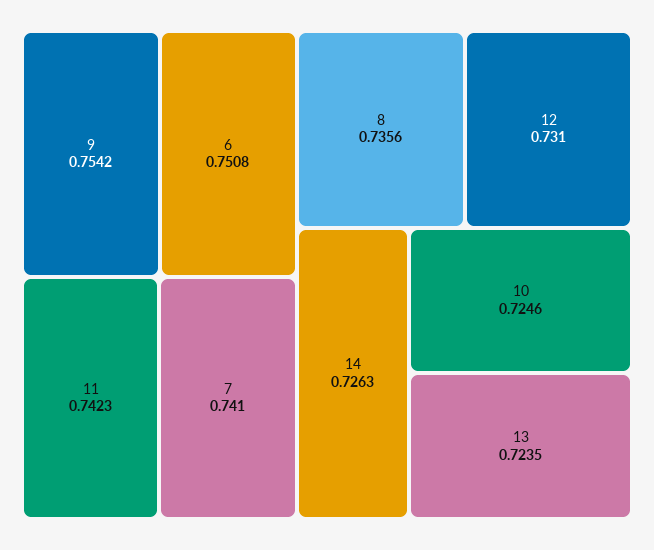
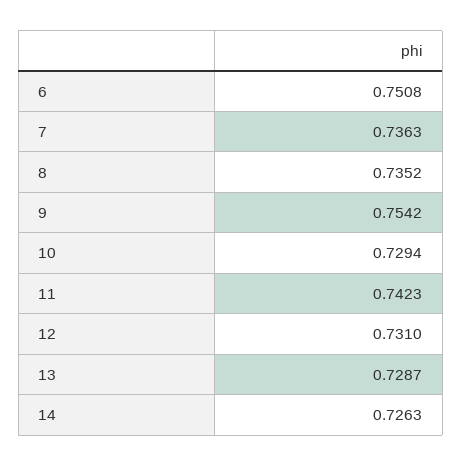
7: 0.741 -> 0.7363
8: 0.7356 -> 0.7352
10: 0.7246 -> 0.7294
13: 0.7235 -> 0.7287

